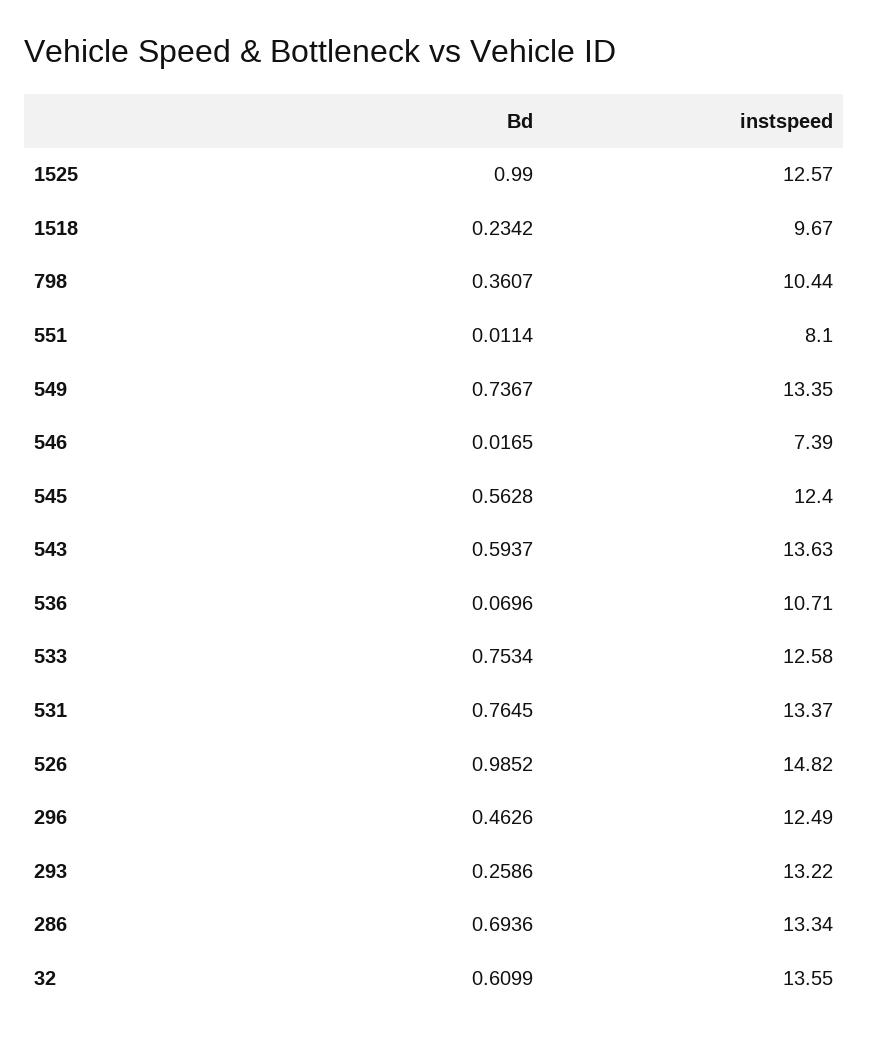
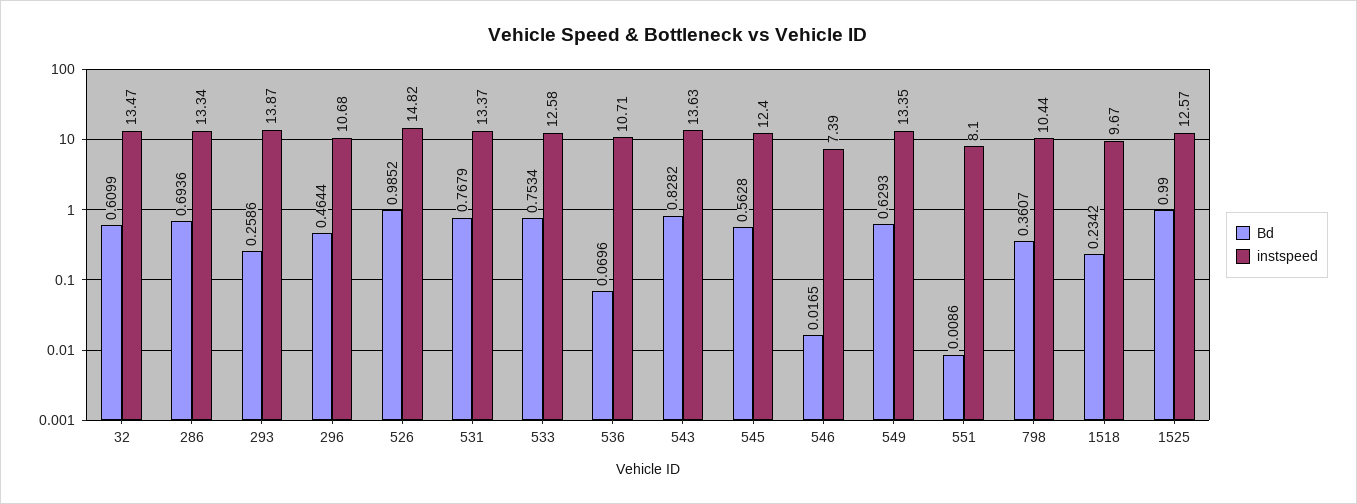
Bd, 551: 0.0114 -> 0.0086
Bd, 549: 0.7367 -> 0.6293
Bd, 543: 0.5937 -> 0.8282
Bd, 531: 0.7645 -> 0.7679
Bd, 296: 0.4626 -> 0.4644
instspeed, 296: 12.49 -> 10.68
instspeed, 293: 13.22 -> 13.87
instspeed, 32: 13.55 -> 13.47

